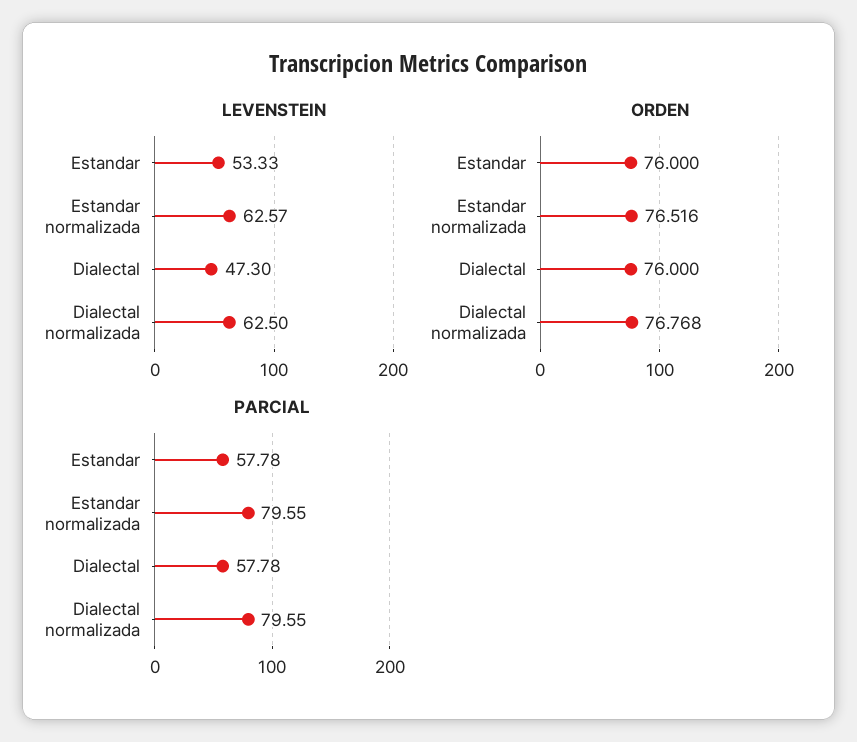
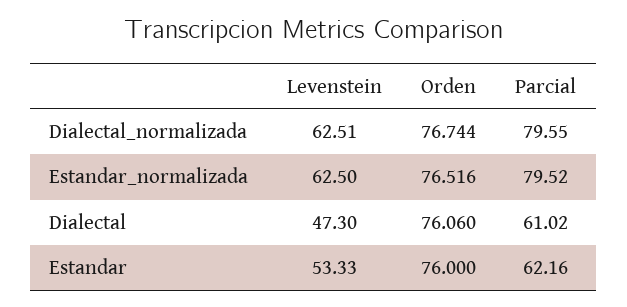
LEVENSTEIN, Estandar normalizada: 62.57 -> 62.5
LEVENSTEIN, Dialectal normalizada: 62.5 -> 62.51
ORDEN, Dialectal: 76 -> 76.06
ORDEN, Dialectal normalizada: 76.768 -> 76.744
PARCIAL, Estandar: 57.78 -> 62.16
PARCIAL, Estandar normalizada: 79.55 -> 79.52
PARCIAL, Dialectal: 57.78 -> 61.02

